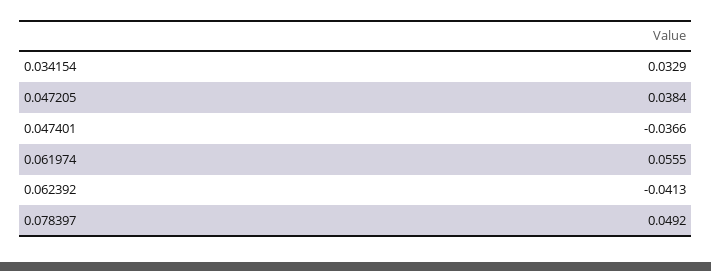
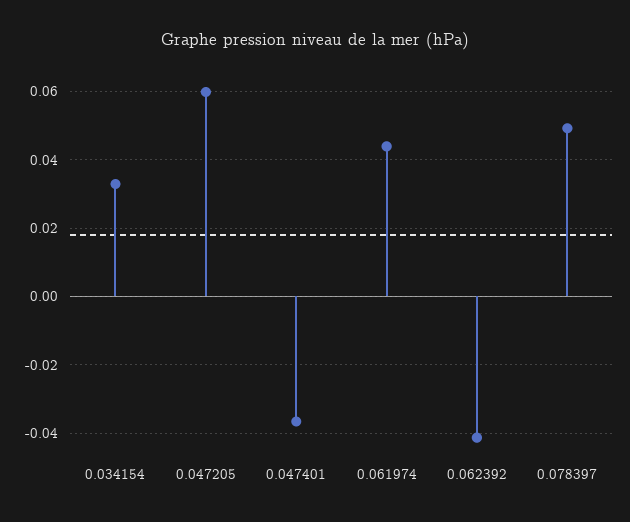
0.047205: 0.0384 -> 0.06
0.061974: 0.0555 -> 0.044

